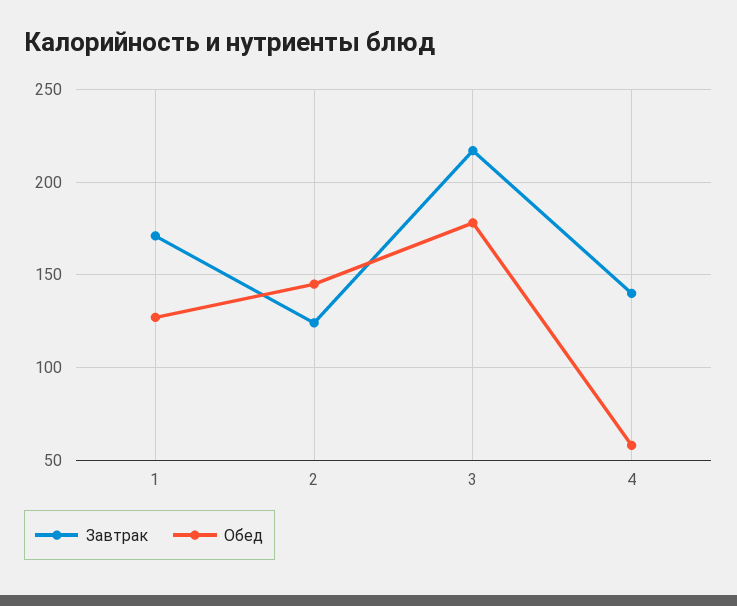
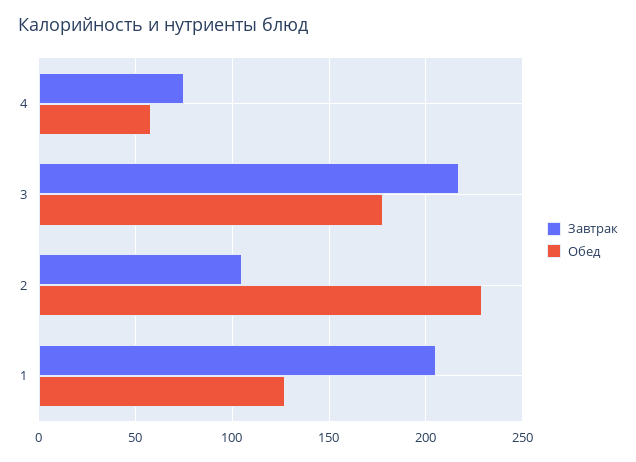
Завтрак, 1: 170 -> 205
Завтрак, 2: 125 -> 105
Обед, 2: 145 -> 230
Завтрак, 4: 140 -> 75

